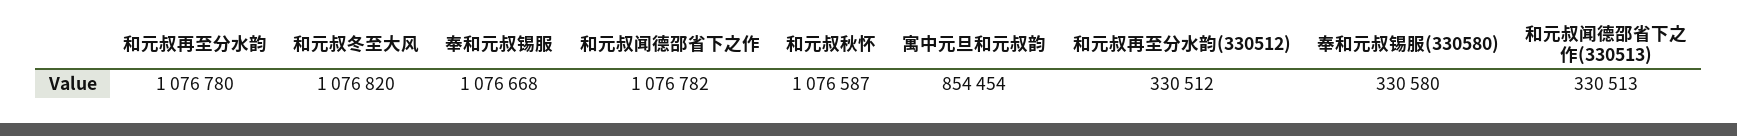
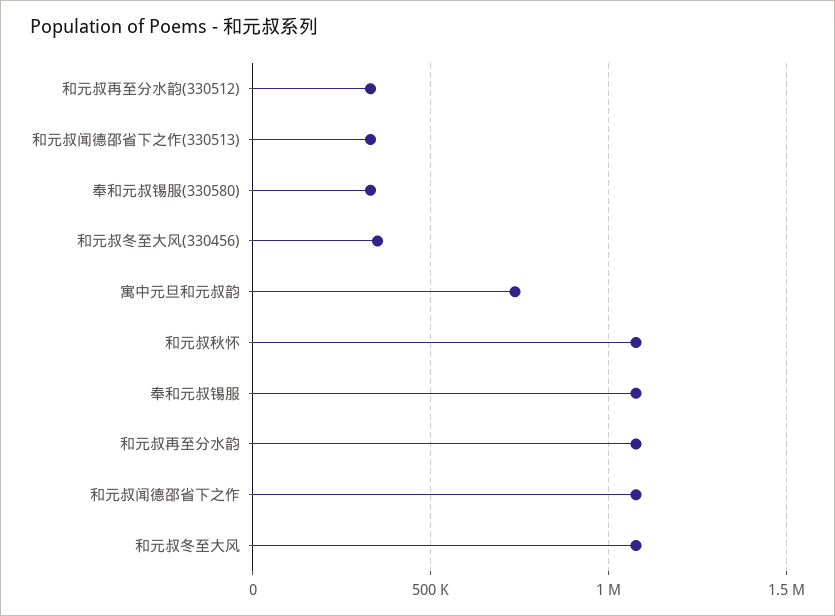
寓中元旦和元叔韵: 854454 -> 750000
和元叔冬至大风(330456): none -> 350000

